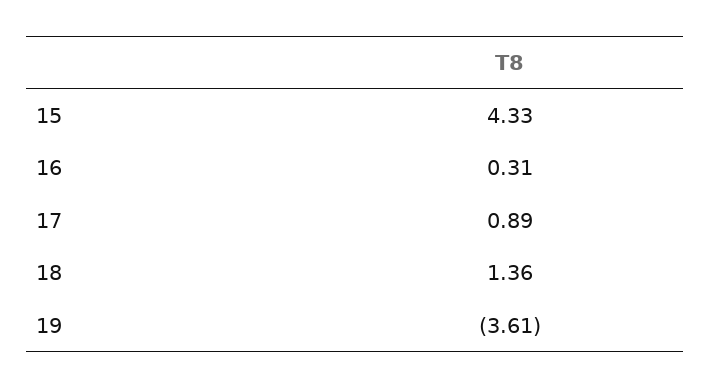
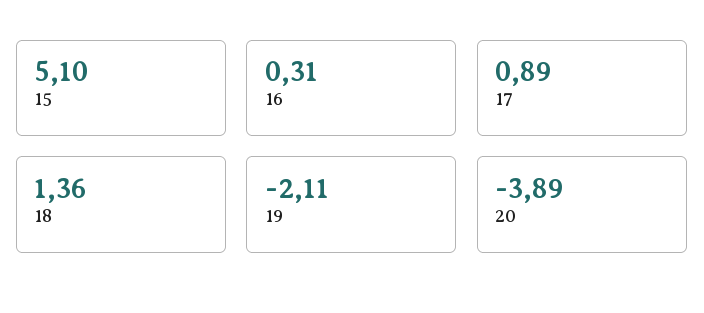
15: 4.33 -> 5.1
19: -3.61 -> -2.11
20: none -> -3.89

